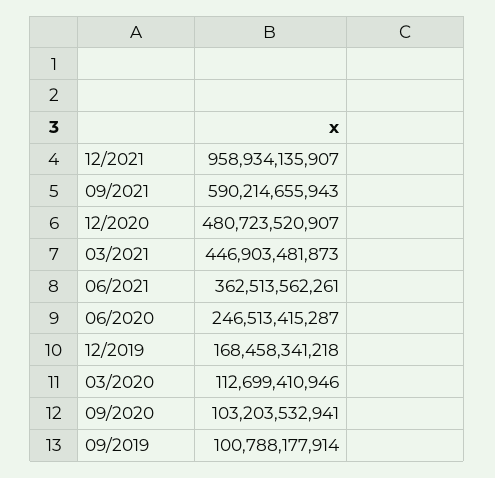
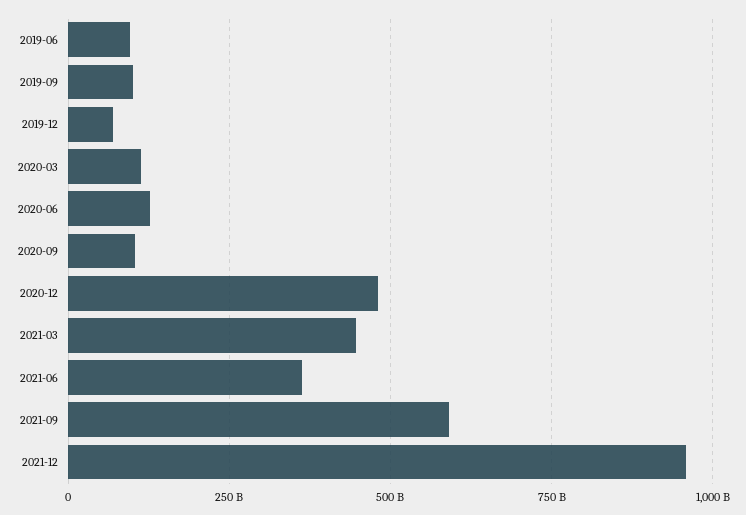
06/2020: 246513415287 -> 125000000000
12/2019: 168458341218 -> 75000000000
2019-06: none -> 100000000000

